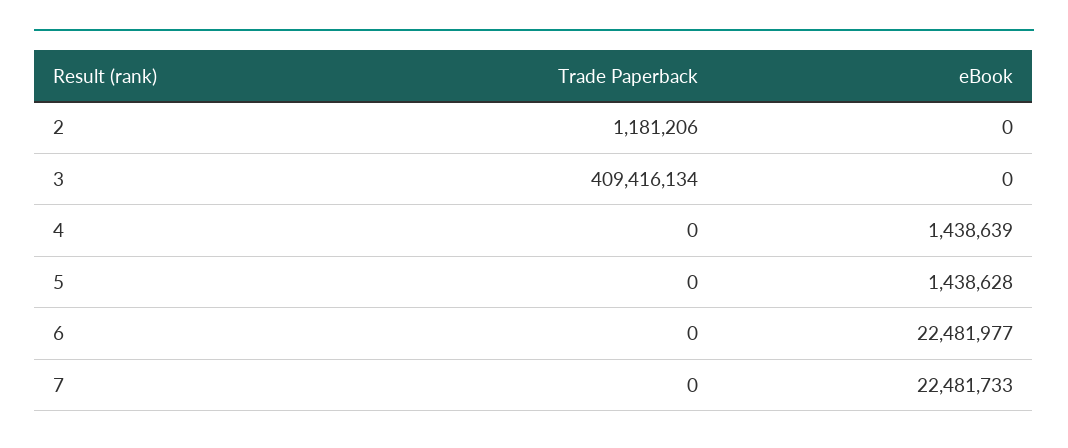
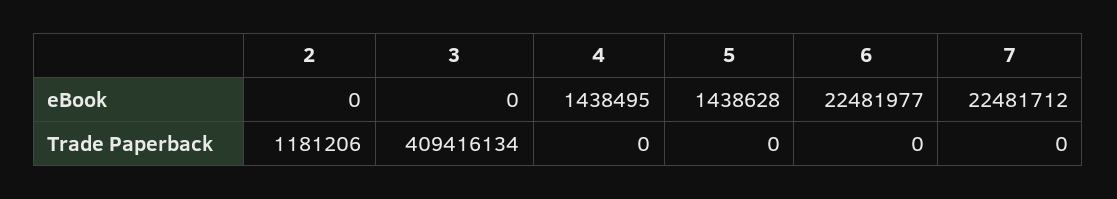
eBook, 4: 1438639 -> 1438495
eBook, 7: 22481733 -> 22481712

